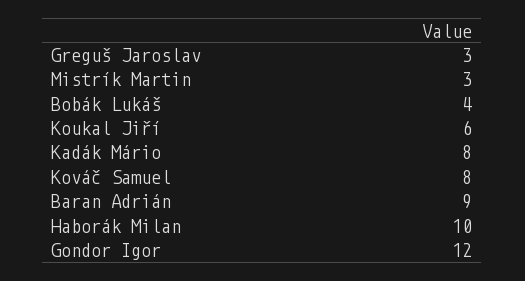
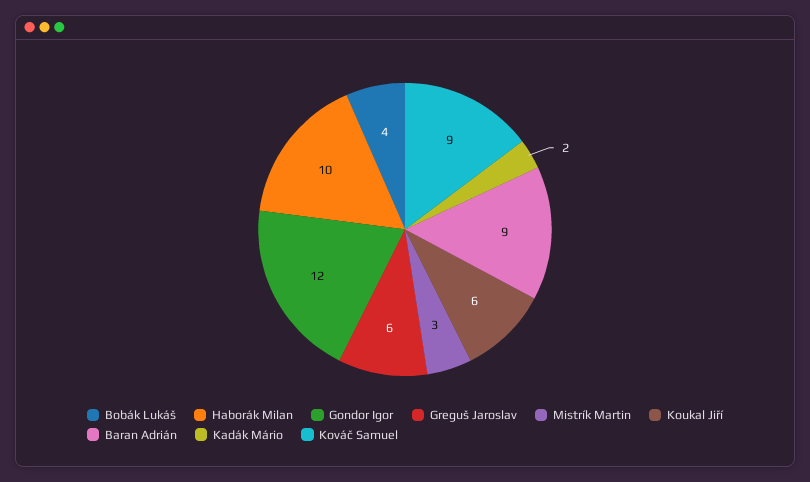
Greguš Jaroslav: 3 -> 6
Kadák Mário: 8 -> 2
Kováč Samuel: 8 -> 9

